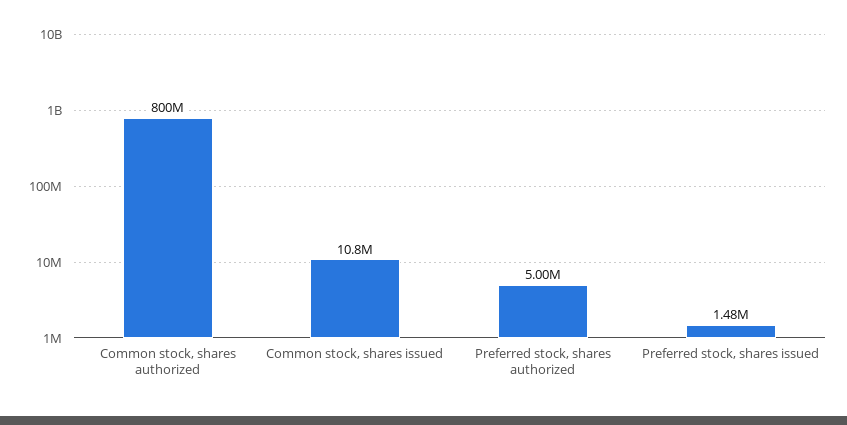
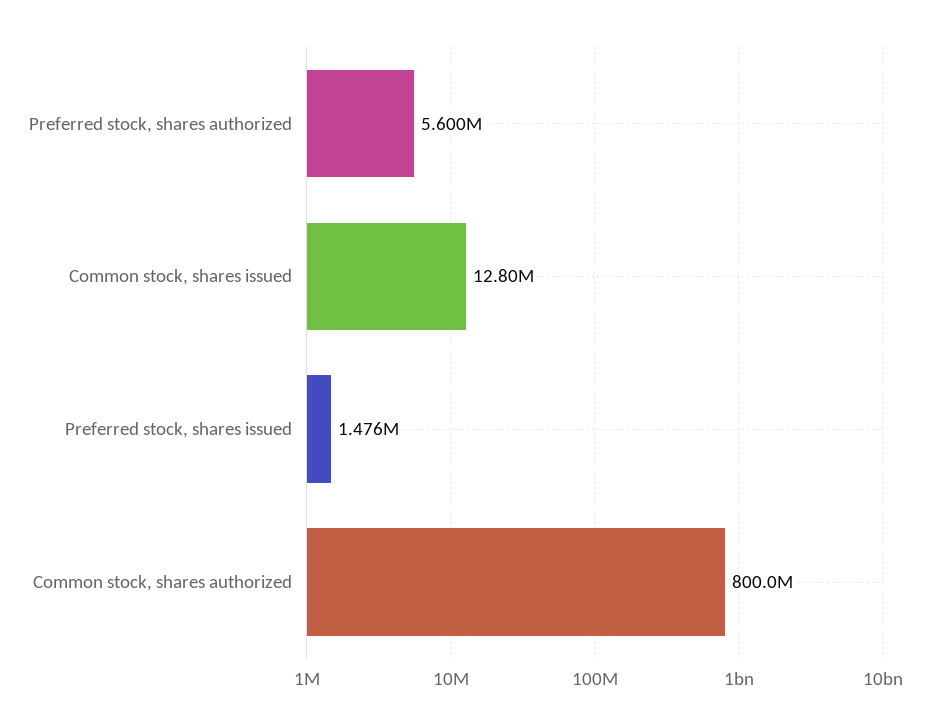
Common stock, shares issued: 10800000 -> 12800000
Preferred stock, shares authorized: 5000000 -> 5600000

